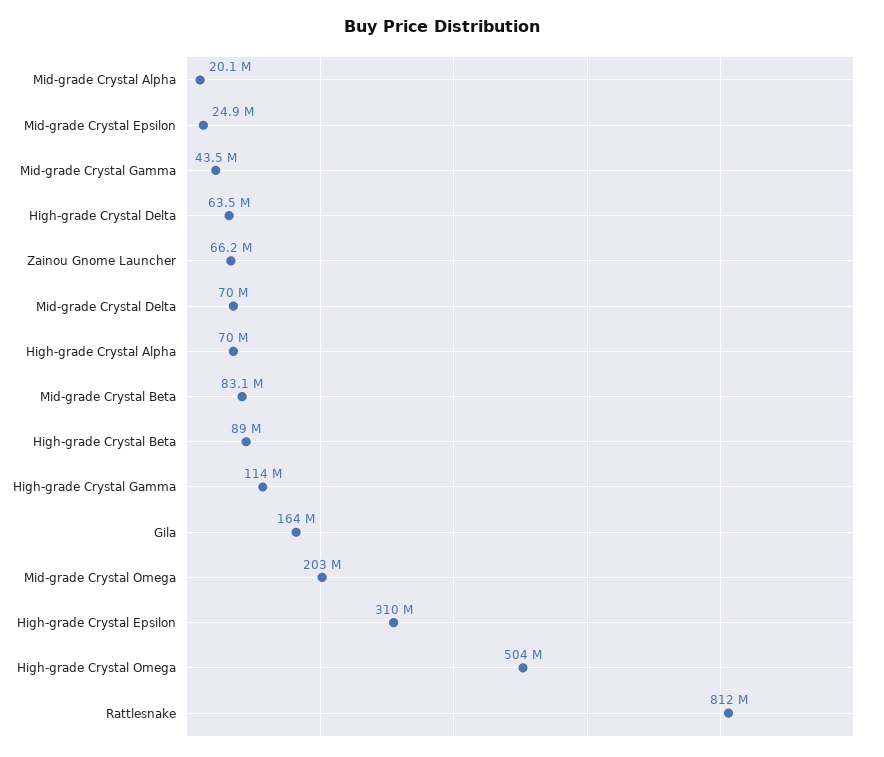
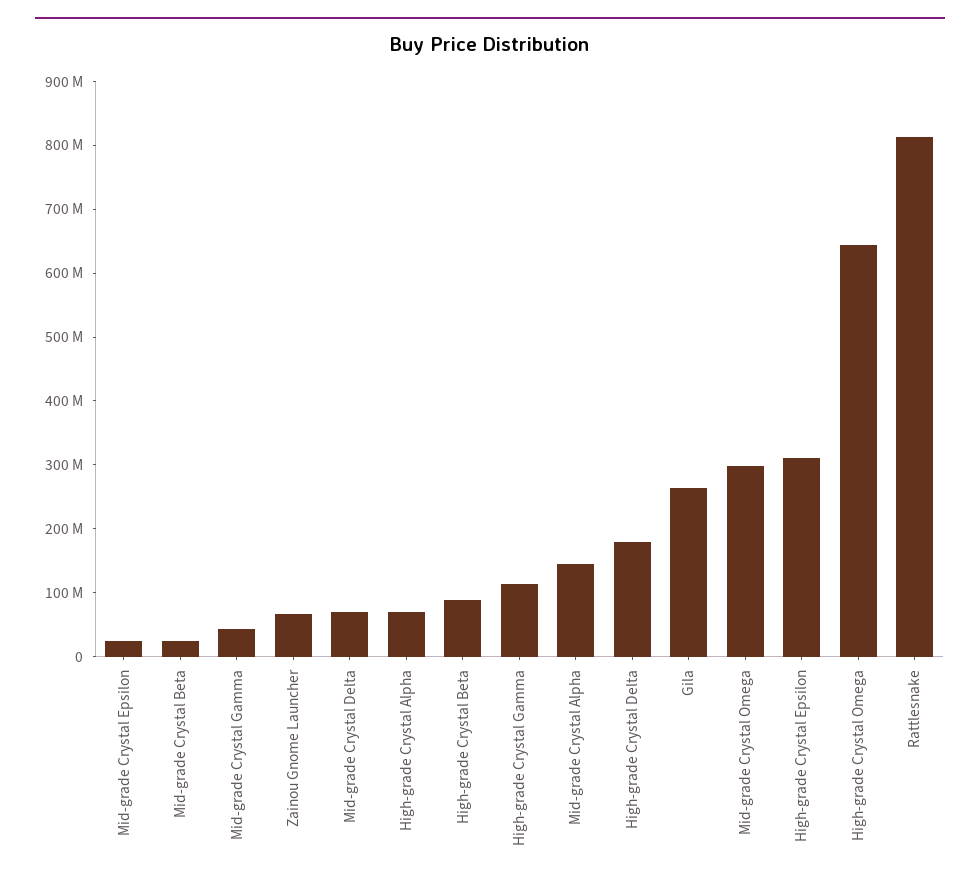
Mid-grade Crystal Alpha: 20100000 -> 140000000
High-grade Crystal Delta: 63500000 -> 180000000
Mid-grade Crystal Beta: 83100000 -> 20000000
Gila: 164000000 -> 260000000
Mid-grade Crystal Omega: 203000000 -> 300000000
High-grade Crystal Omega: 504000000 -> 640000000

